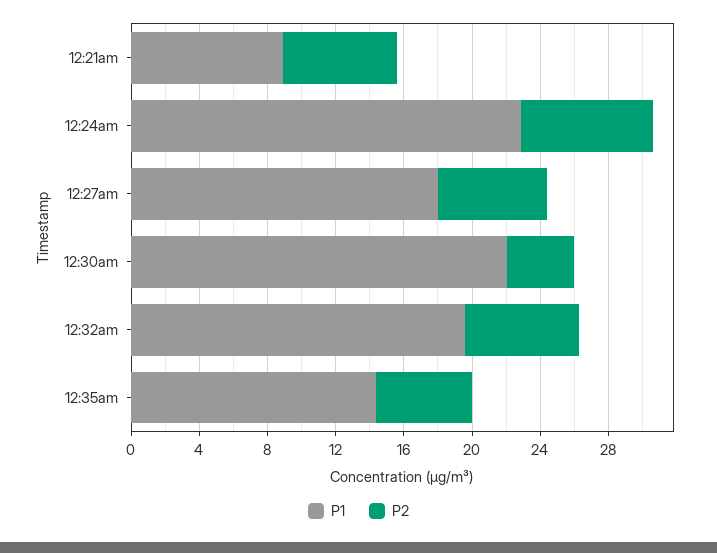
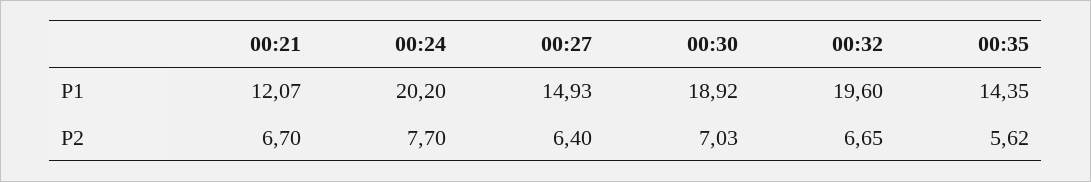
P1, 12:21am: 9 -> 12.07
P1, 12:24am: 23 -> 20.2
P1, 12:27am: 18 -> 14.93
P1, 12:30am: 22 -> 18.92
P2, 12:30am: 4 -> 7.03

